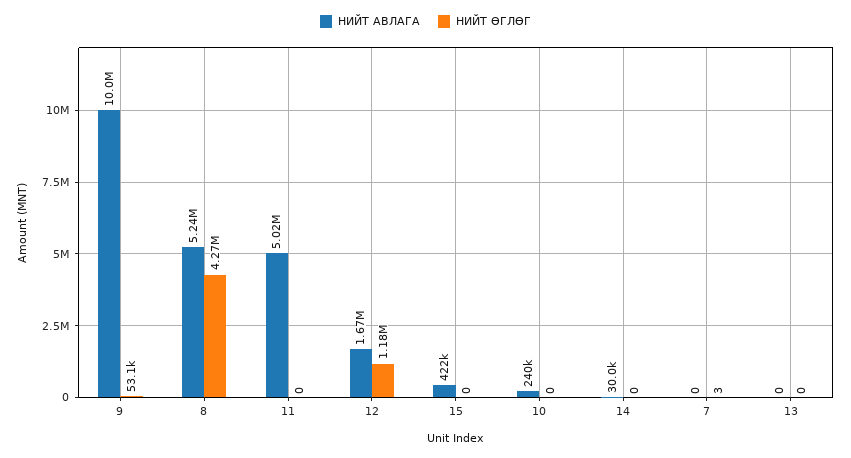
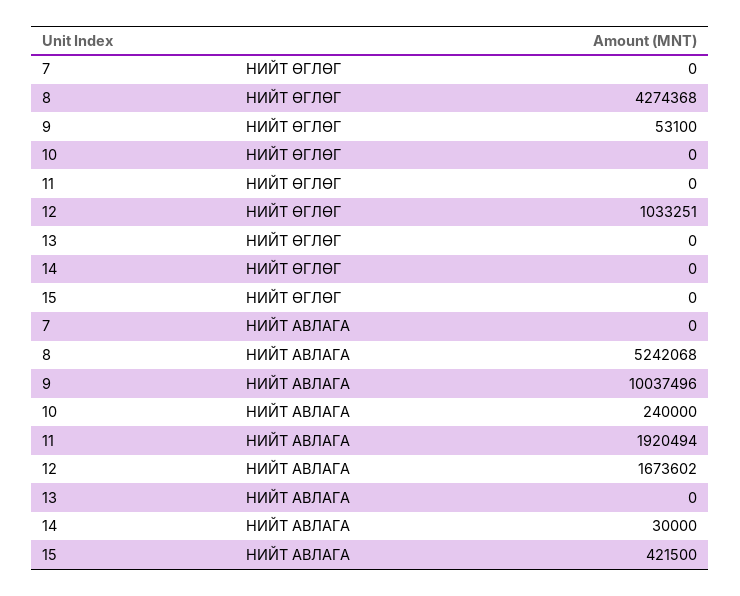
НИЙТ АВЛАГА, 11: 5020000 -> 1920494
НИЙТ ӨГЛӨГ, 12: 1180000 -> 1033251
НИЙТ ӨГЛӨГ, 7: 3 -> 0

